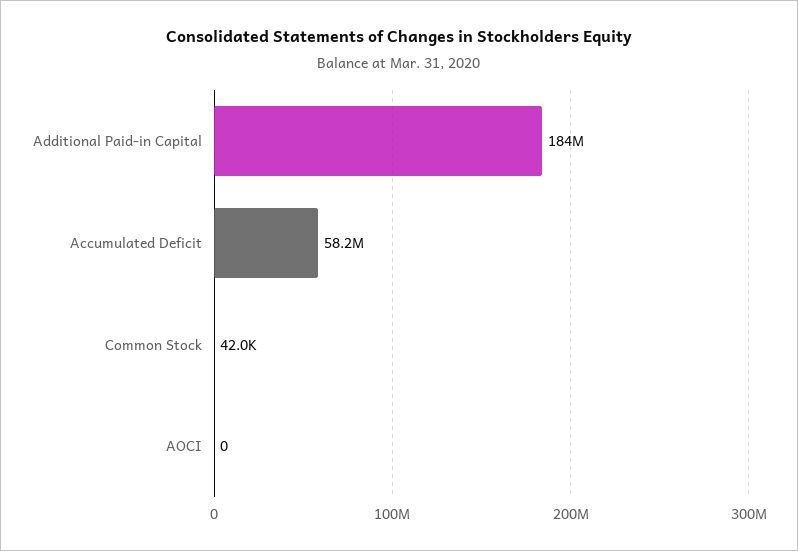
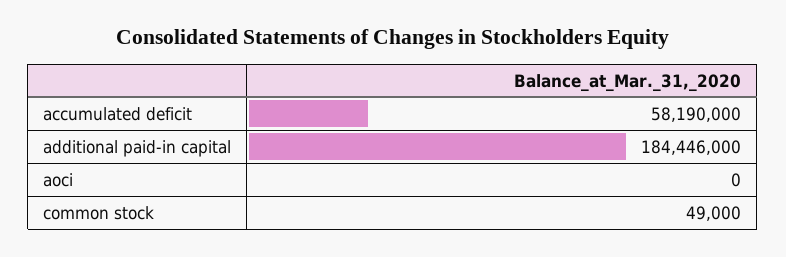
Common Stock: 42000 -> 49000

